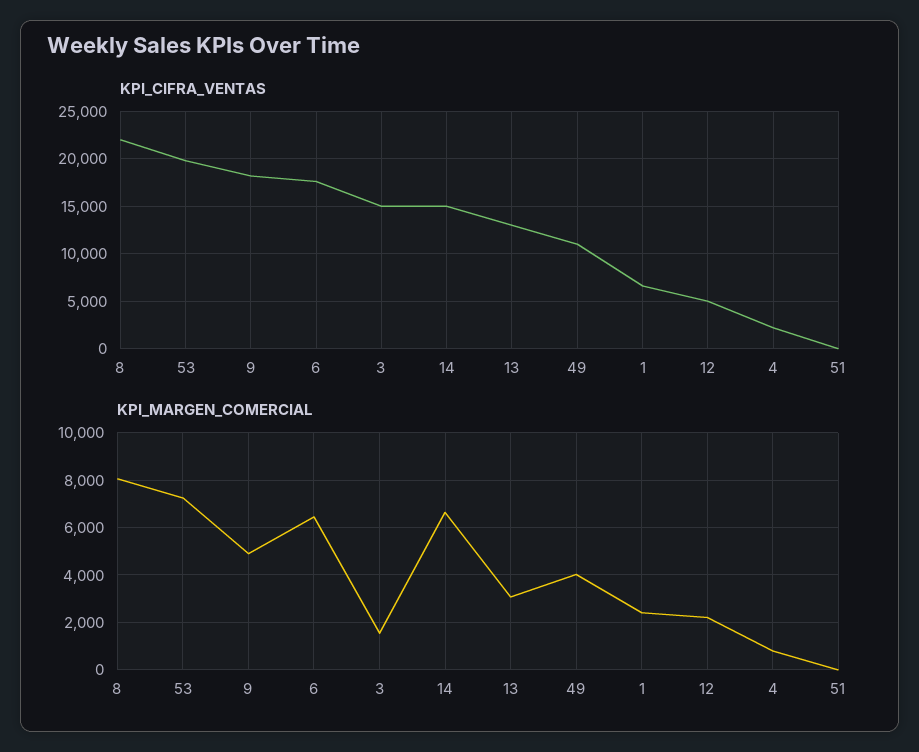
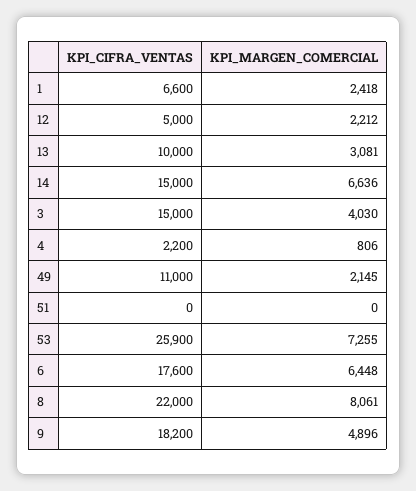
KPI_CIFRA_VENTAS, 53: 20000 -> 25900
KPI_CIFRA_VENTAS, 13: 13000 -> 10000
KPI_MARGEN_COMERCIAL, 3: 1500 -> 4030
KPI_MARGEN_COMERCIAL, 49: 4000 -> 2145

